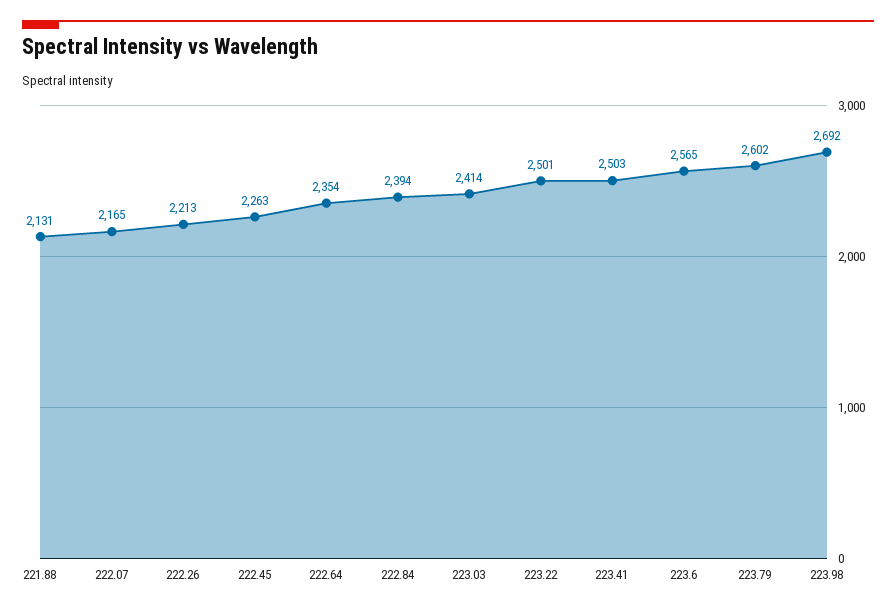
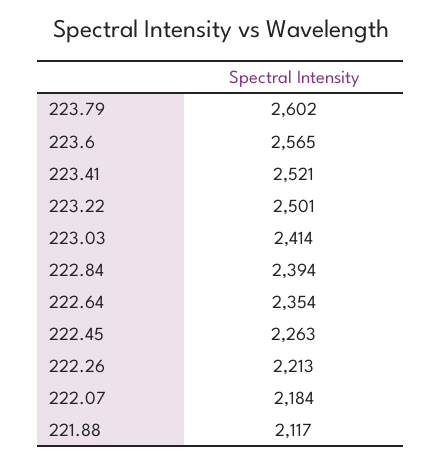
221.88: 2131 -> 2117
222.07: 2165 -> 2184
223.41: 2503 -> 2521
223.98: 2692 -> none

